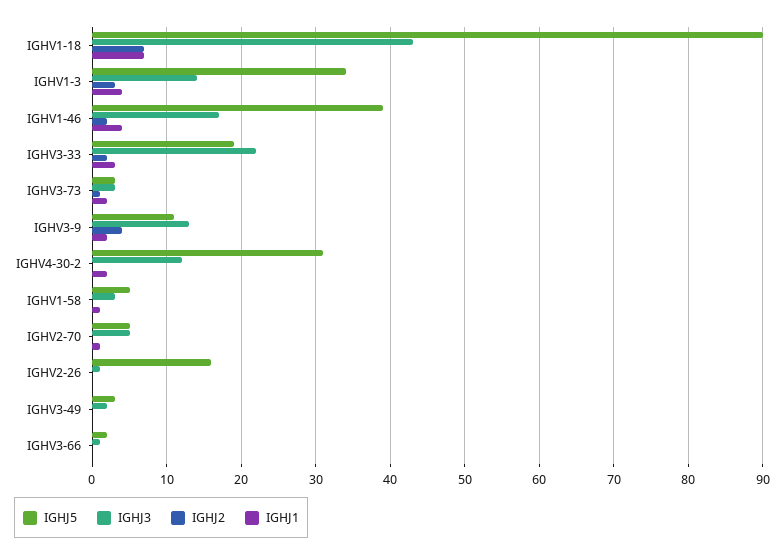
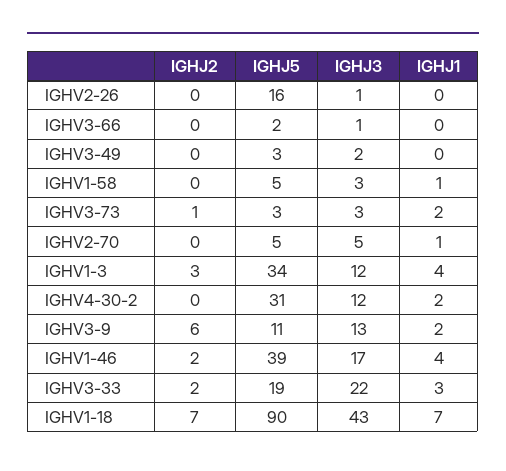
IGHJ3, IGHV1-3: 14 -> 12
IGHJ2, IGHV3-9: 4 -> 6

